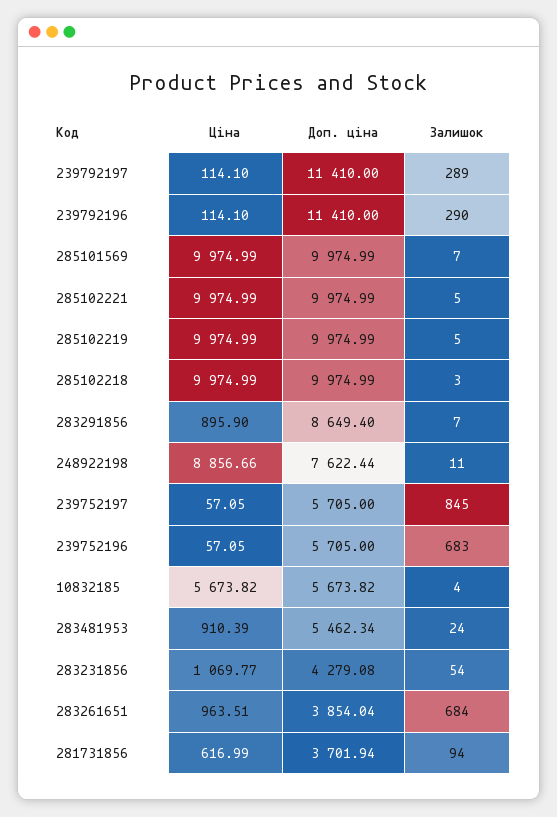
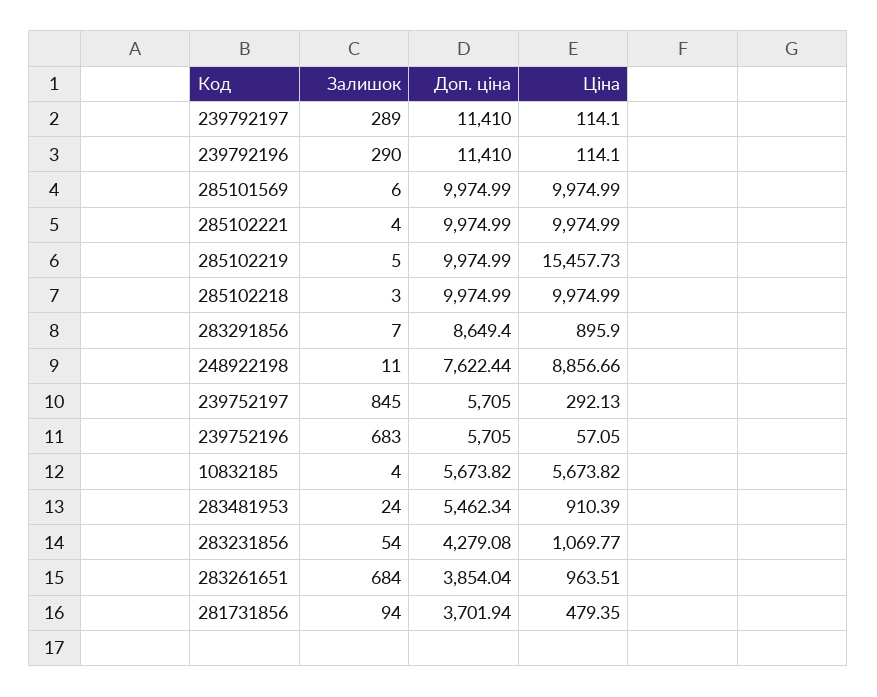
Залишок, 285101569: 7 -> 6
Залишок, 285102221: 5 -> 4
Ціна, 285102219: 9974.99 -> 15457.73
Ціна, 239752197: 57.05 -> 292.13
Ціна, 281731856: 616.99 -> 479.35

